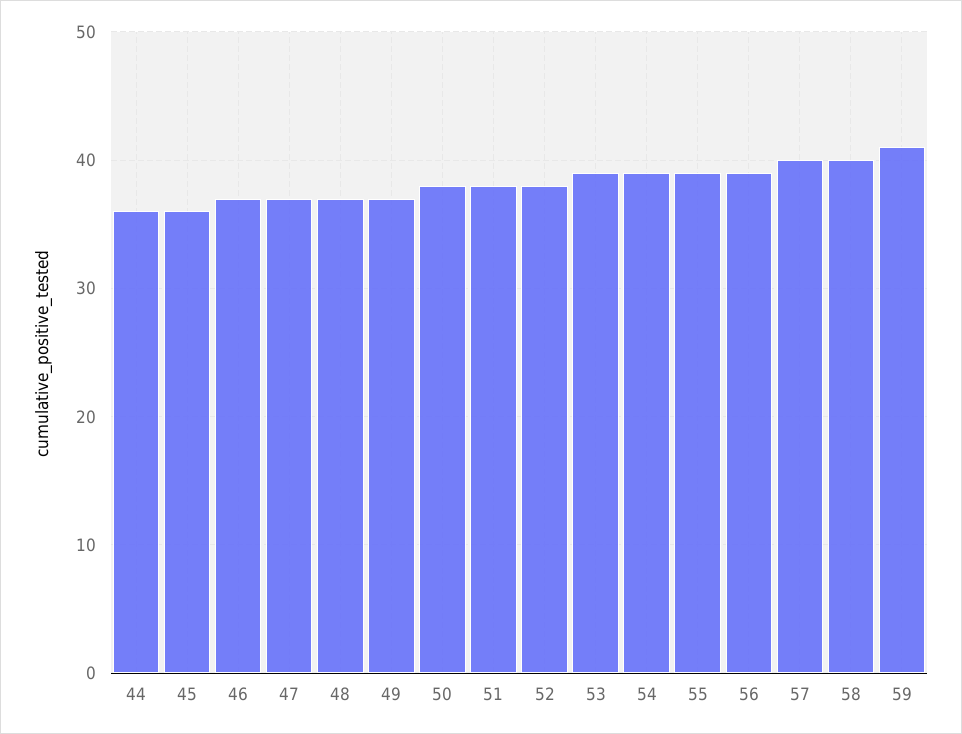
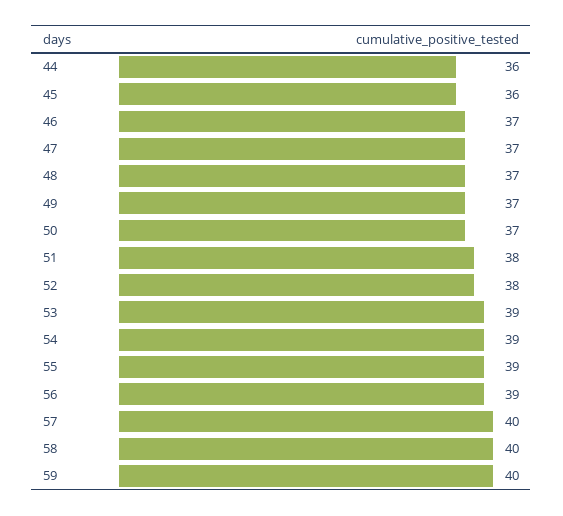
50: 38 -> 37
59: 41 -> 40

